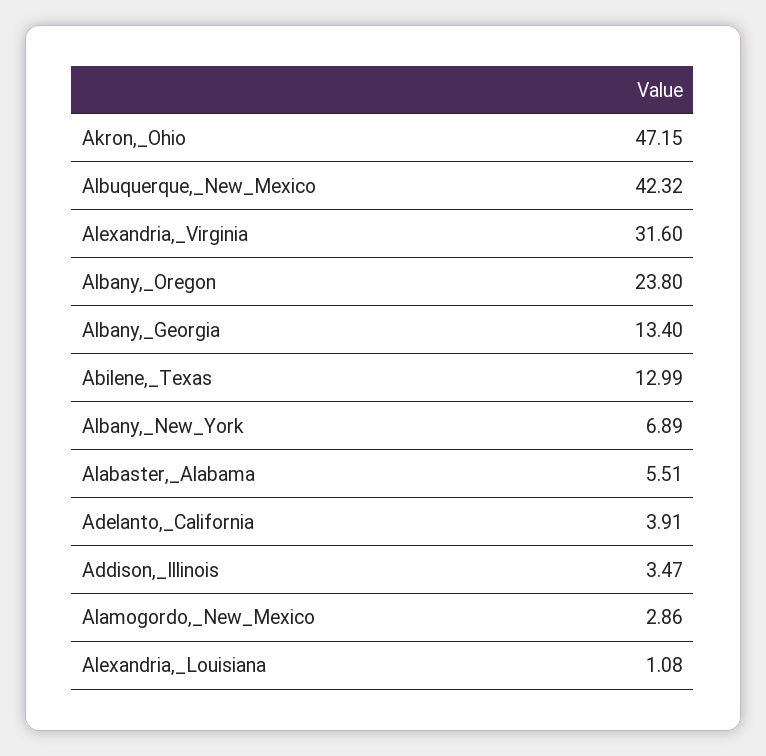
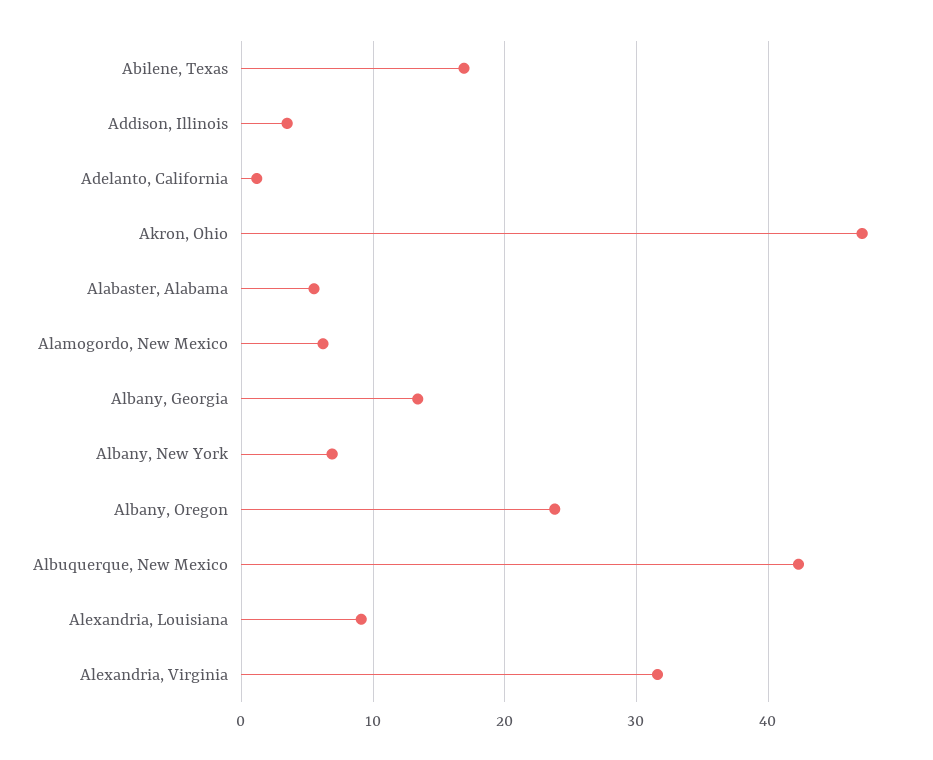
Abilene,_Texas: 12.99 -> 17
Adelanto,_California: 3.91 -> 1
Alamogordo,_New_Mexico: 2.86 -> 6
Alexandria,_Louisiana: 1.08 -> 9

